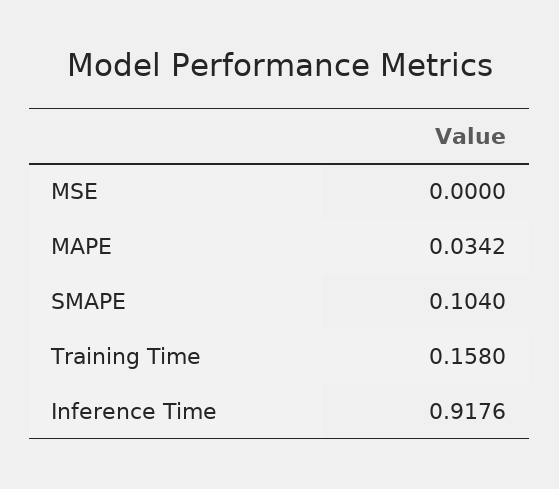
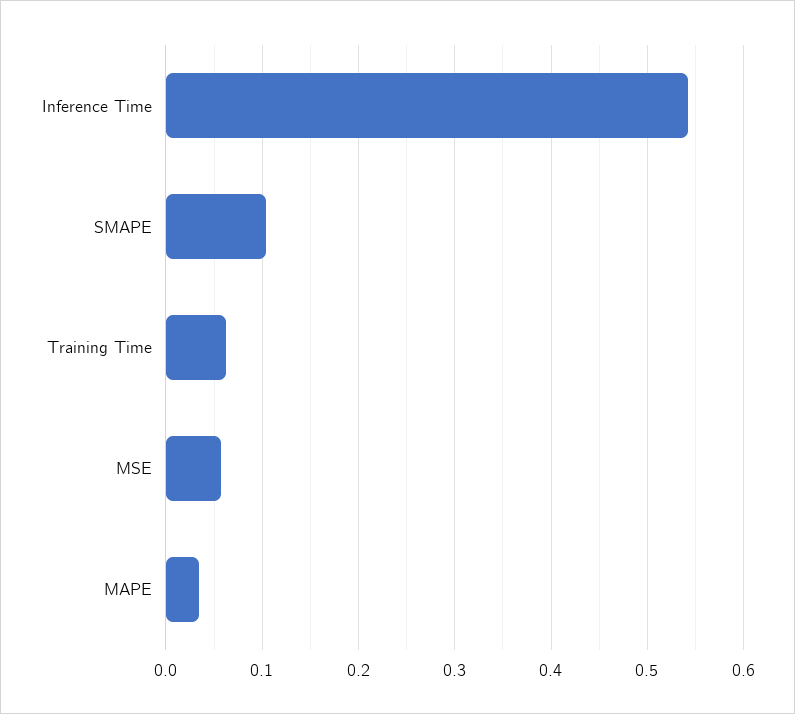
MSE: 0 -> 0.06
Training Time: 0.158 -> 0.06
Inference Time: 0.9176 -> 0.54

